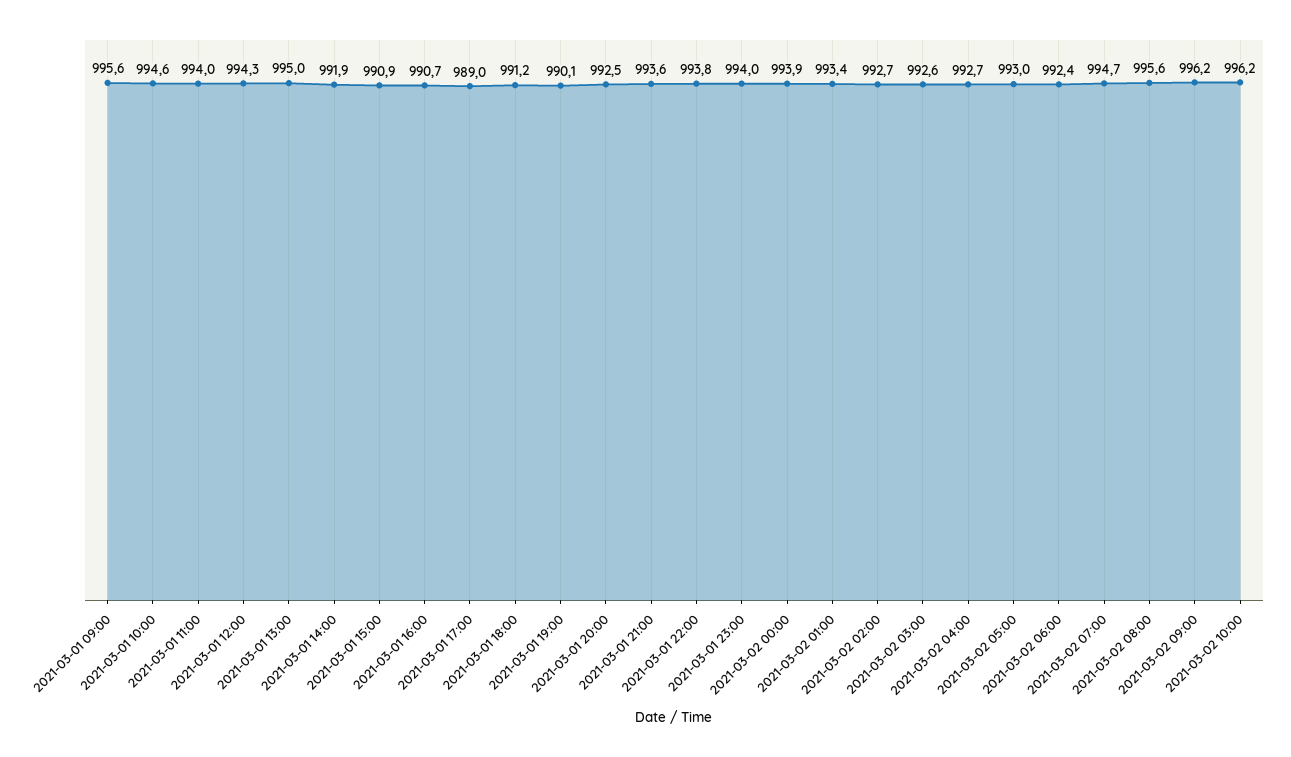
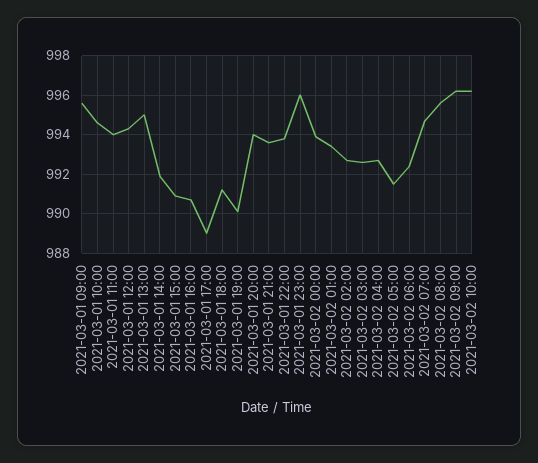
2021-03-01 20:00: 992.5 -> 994
2021-03-01 23:00: 994 -> 996
2021-03-02 05:00: 993 -> 991.5

